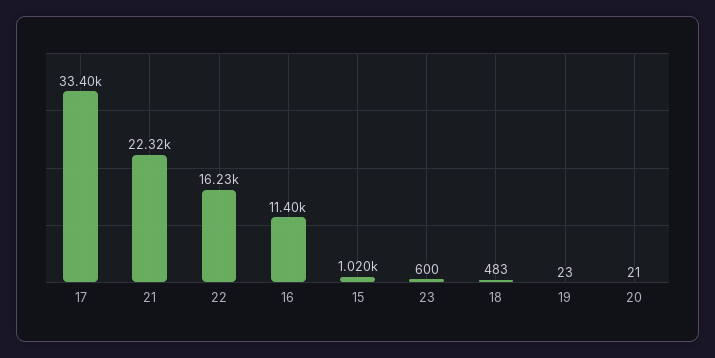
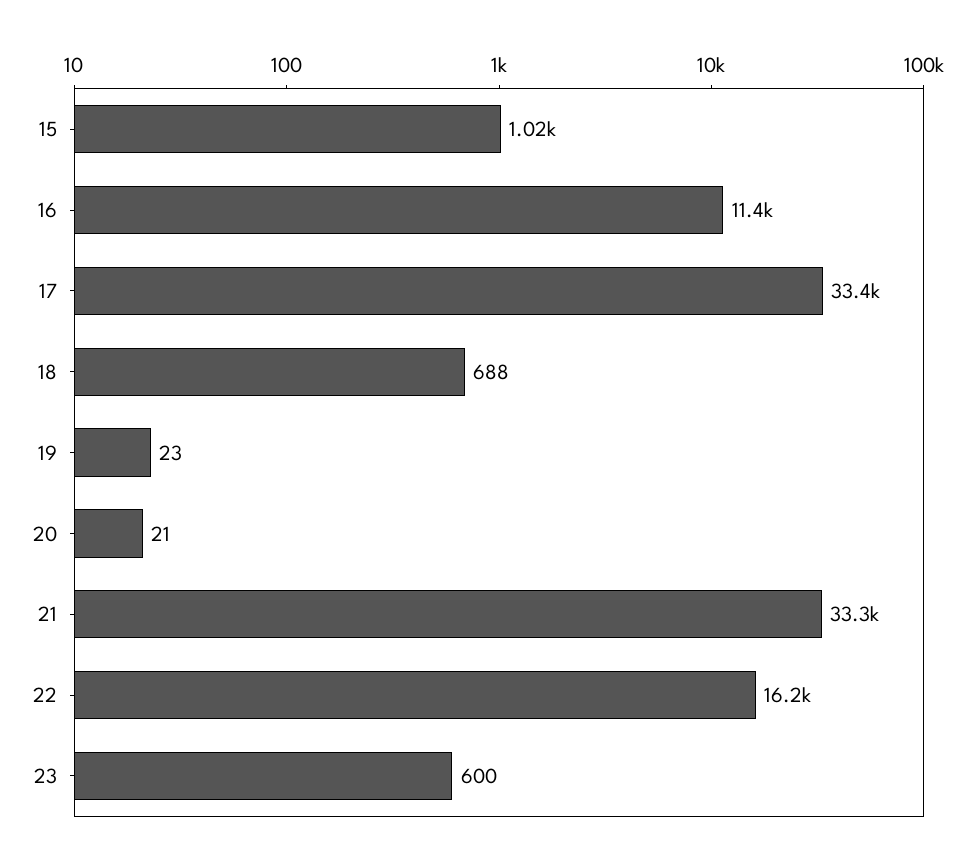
21: 22320 -> 33300
18: 483 -> 688

